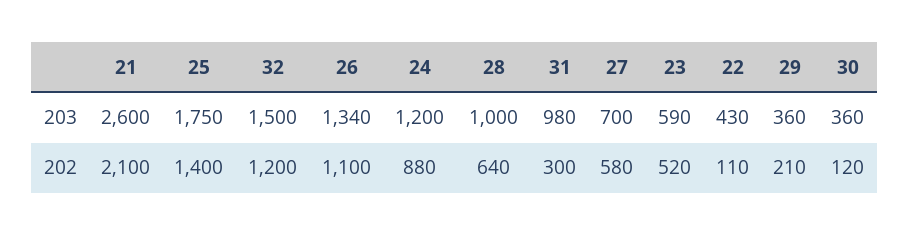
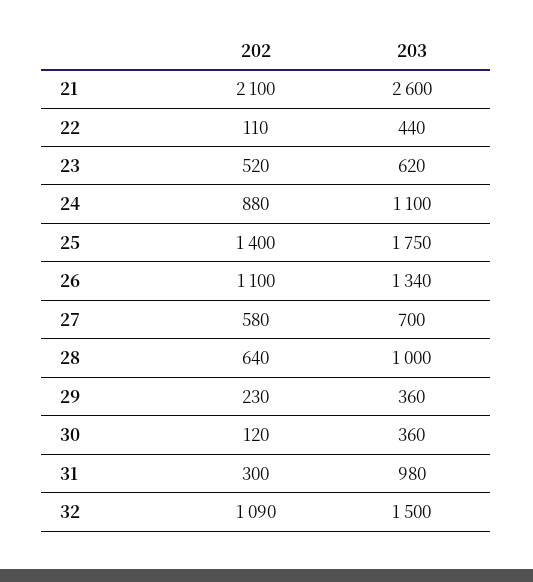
24, 203: 1200 -> 1100
23, 203: 590 -> 620
22, 203: 430 -> 440
32, 202: 1200 -> 1090
29, 202: 210 -> 230

